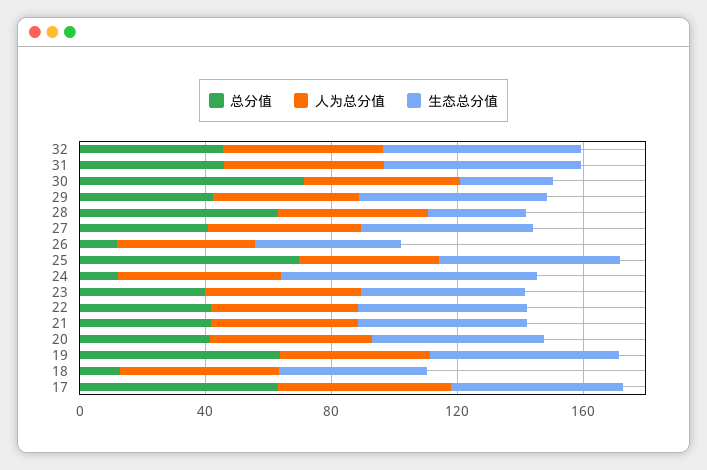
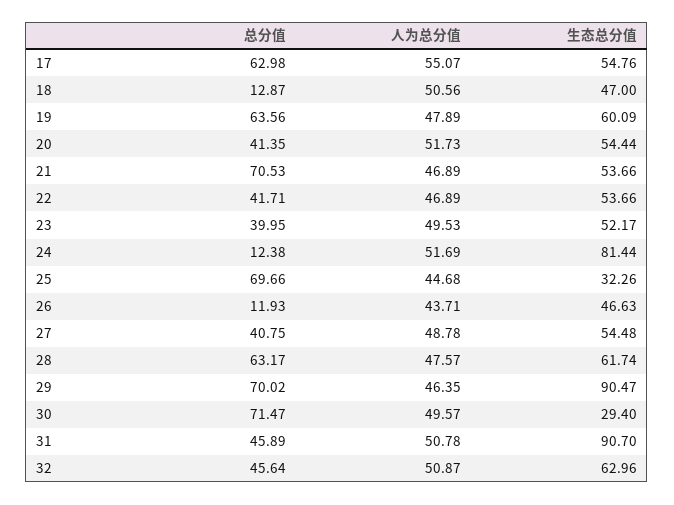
生态总分值, 31: 60 -> 90.7
总分值, 29: 40 -> 70.02
生态总分值, 29: 60 -> 90.47
生态总分值, 28: 30 -> 61.74
生态总分值, 25: 60 -> 32.26
总分值, 21: 40 -> 70.53

